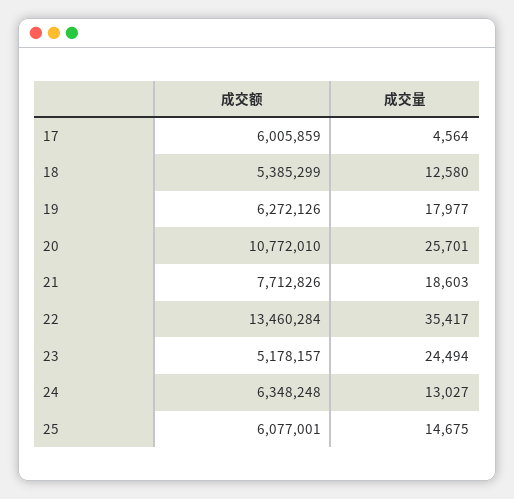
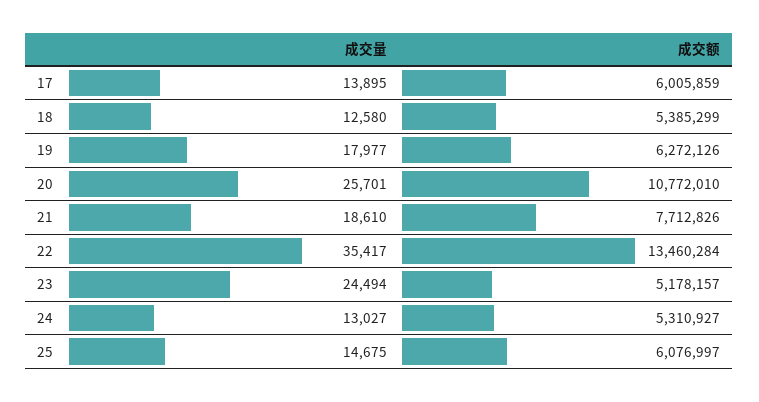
成交量, 17: 4564 -> 13895
成交量, 21: 18603 -> 18610
成交额, 24: 6348248 -> 5310927
成交额, 25: 6077001 -> 6076997

